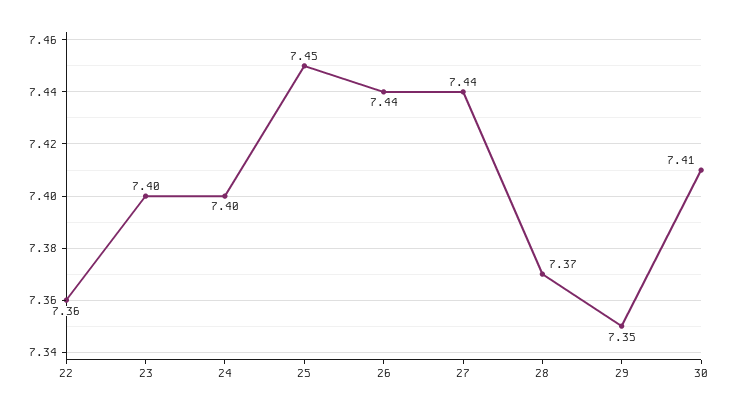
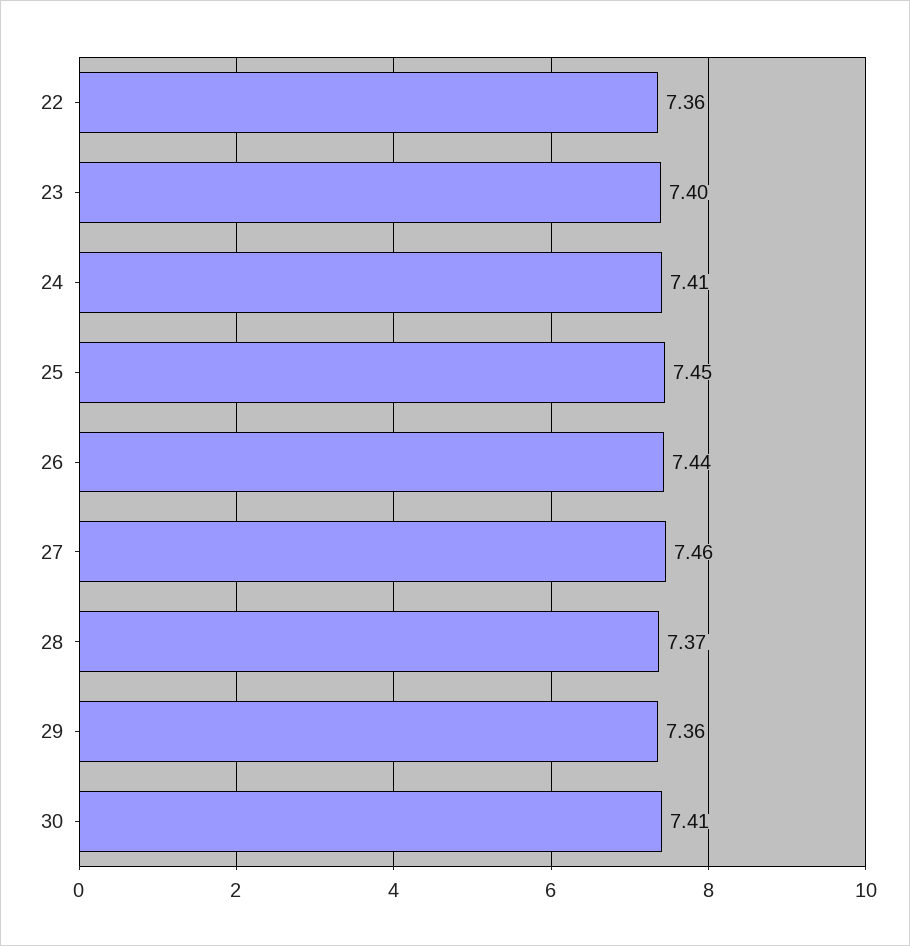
24: 7.4 -> 7.41
27: 7.44 -> 7.46
29: 7.35 -> 7.36

